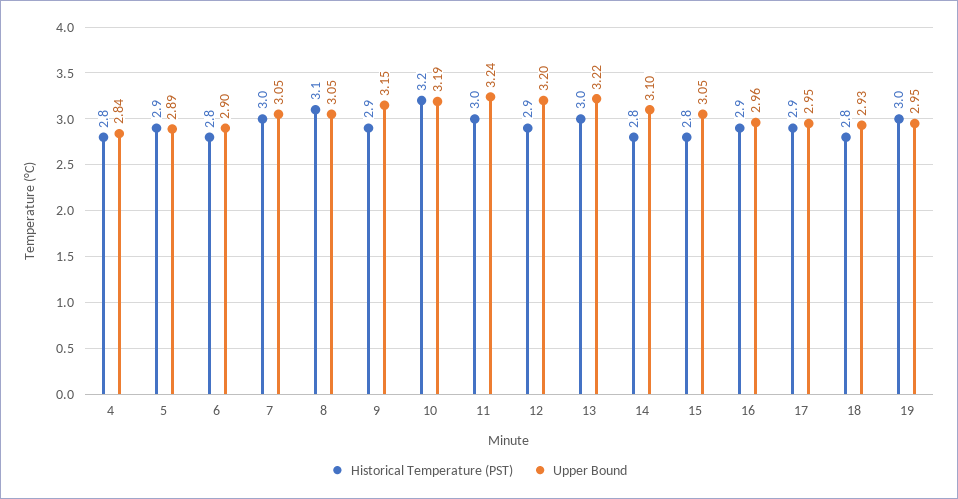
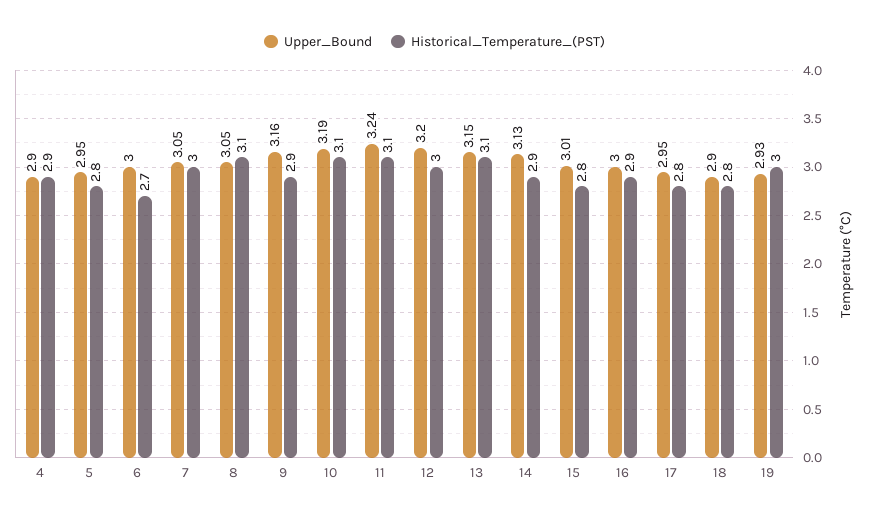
Historical Temperature (PST), 4: 2.8 -> 2.9
Upper Bound, 4: 2.84 -> 2.9
Historical Temperature (PST), 5: 2.9 -> 2.8
Upper Bound, 5: 2.89 -> 2.95
Historical Temperature (PST), 6: 2.8 -> 2.7
Upper Bound, 6: 2.9 -> 3
Upper Bound, 9: 3.15 -> 3.16
Historical Temperature (PST), 10: 3.2 -> 3.1
Historical Temperature (PST), 11: 3 -> 3.1
Historical Temperature (PST), 12: 2.9 -> 3
Historical Temperature (PST), 13: 3 -> 3.1
Upper Bound, 13: 3.22 -> 3.15
Historical Temperature (PST), 14: 2.8 -> 2.9
Upper Bound, 14: 3.1 -> 3.13
Upper Bound, 15: 3.05 -> 3.01
Upper Bound, 16: 2.96 -> 3
Historical Temperature (PST), 17: 2.9 -> 2.8
Upper Bound, 18: 2.93 -> 2.9
Upper Bound, 19: 2.95 -> 2.93

